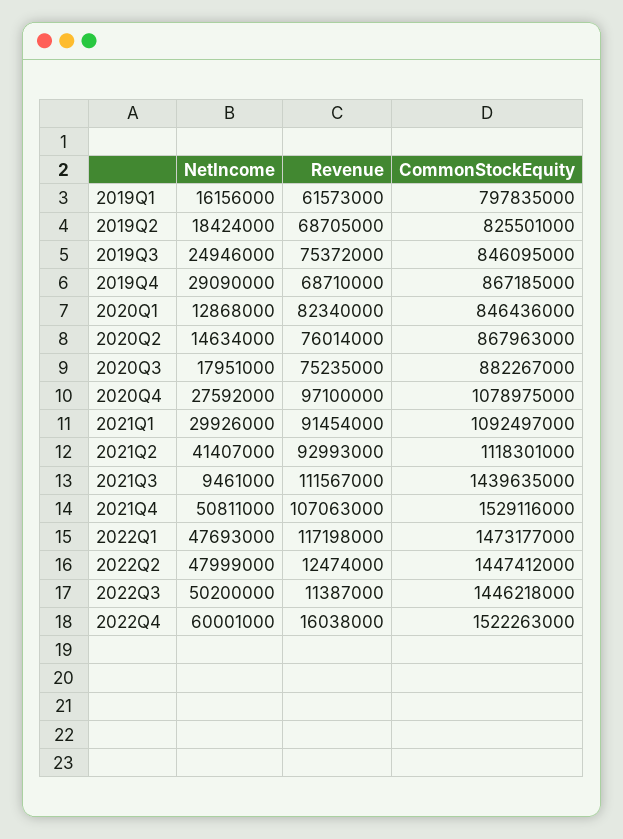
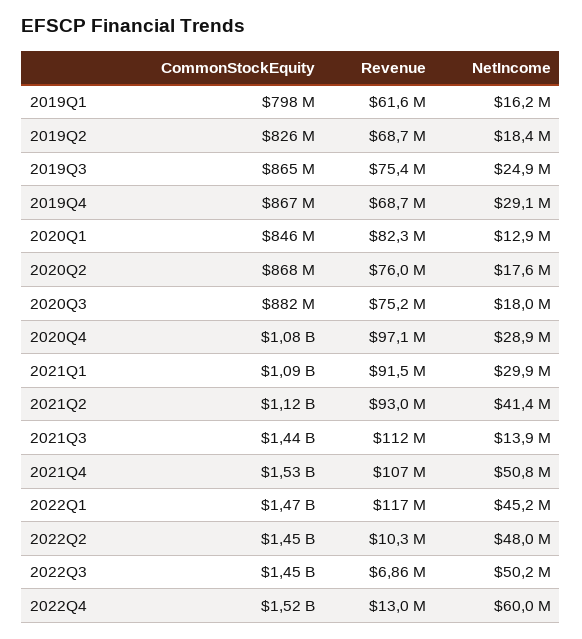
CommonStockEquity, 2019Q3: 846095000 -> 865000000
NetIncome, 2020Q2: 14634000 -> 17600000
NetIncome, 2020Q4: 27592000 -> 28900000
NetIncome, 2021Q3: 9461000 -> 13900000
NetIncome, 2022Q1: 47693000 -> 45200000
Revenue, 2022Q2: 12474000 -> 10300000
Revenue, 2022Q3: 11387000 -> 6860000
Revenue, 2022Q4: 16038000 -> 13000000

